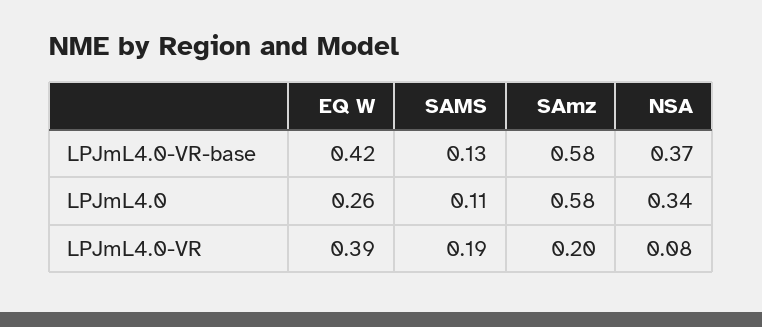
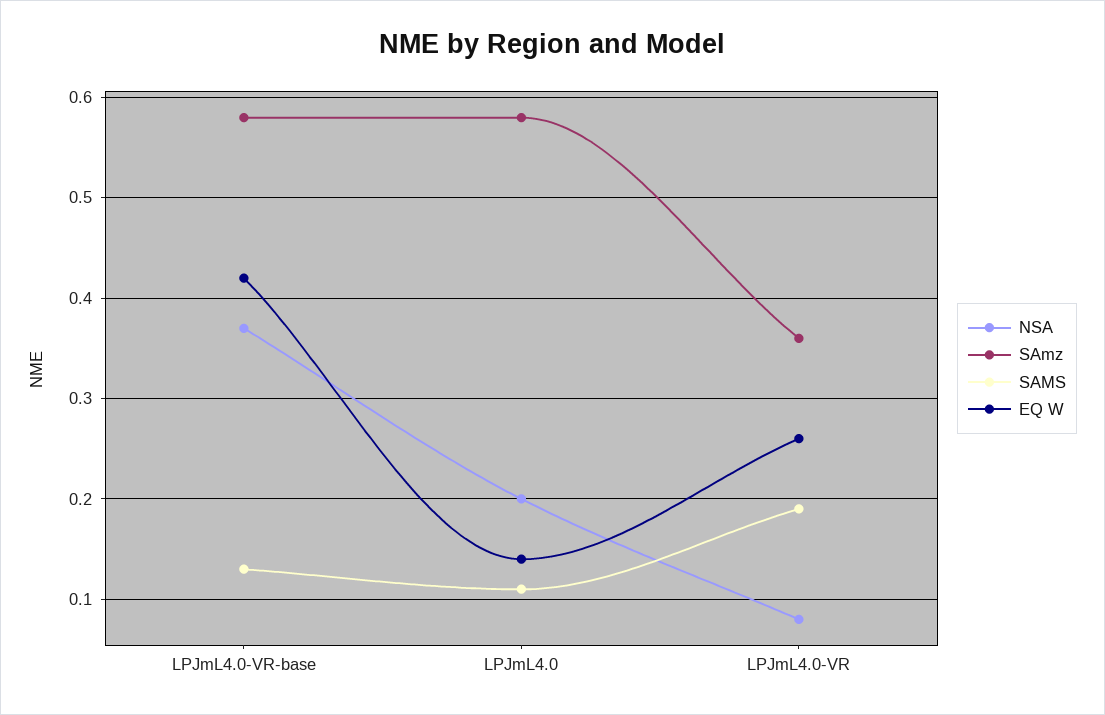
EQ W, LPJmL4.0: 0.26 -> 0.14
NSA, LPJmL4.0: 0.34 -> 0.2
EQ W, LPJmL4.0-VR: 0.39 -> 0.26
SAmz, LPJmL4.0-VR: 0.2 -> 0.36

